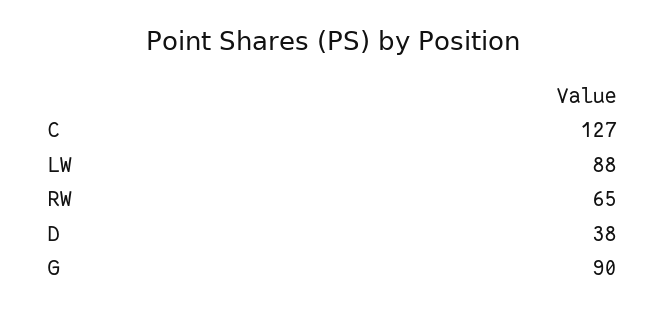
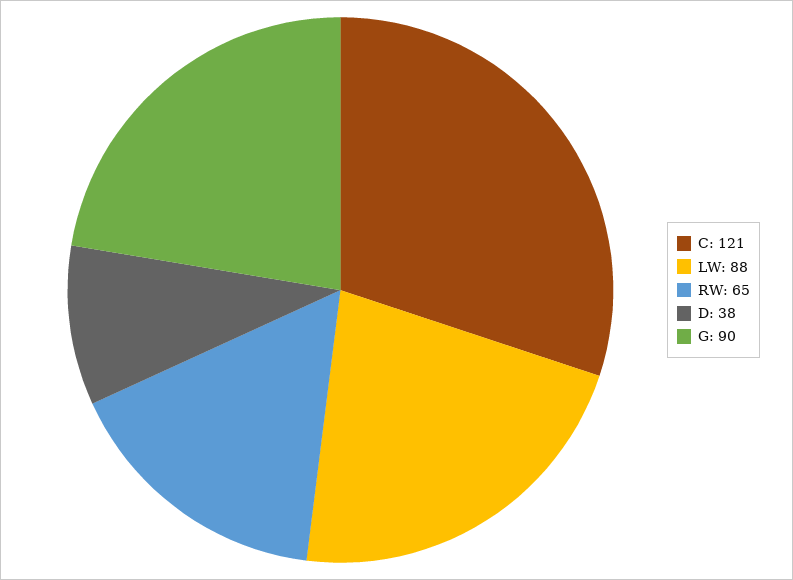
C: 127 -> 121

